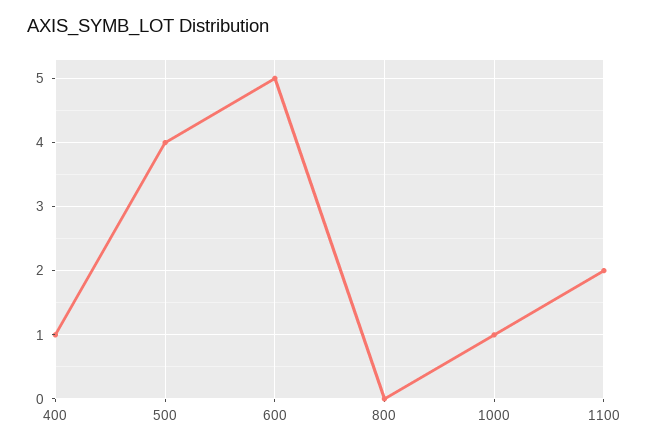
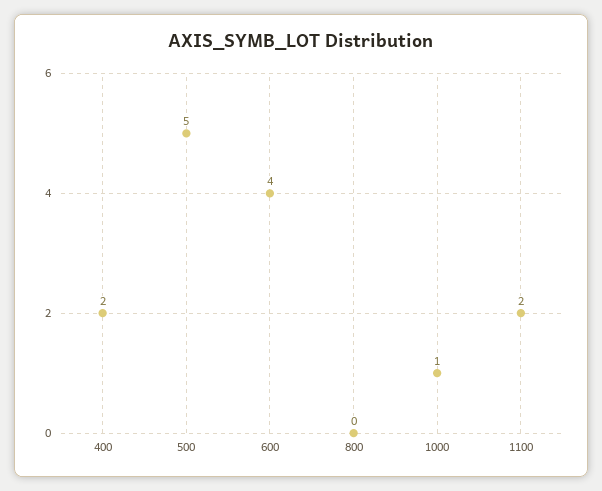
400: 1 -> 2
500: 4 -> 5
600: 5 -> 4

